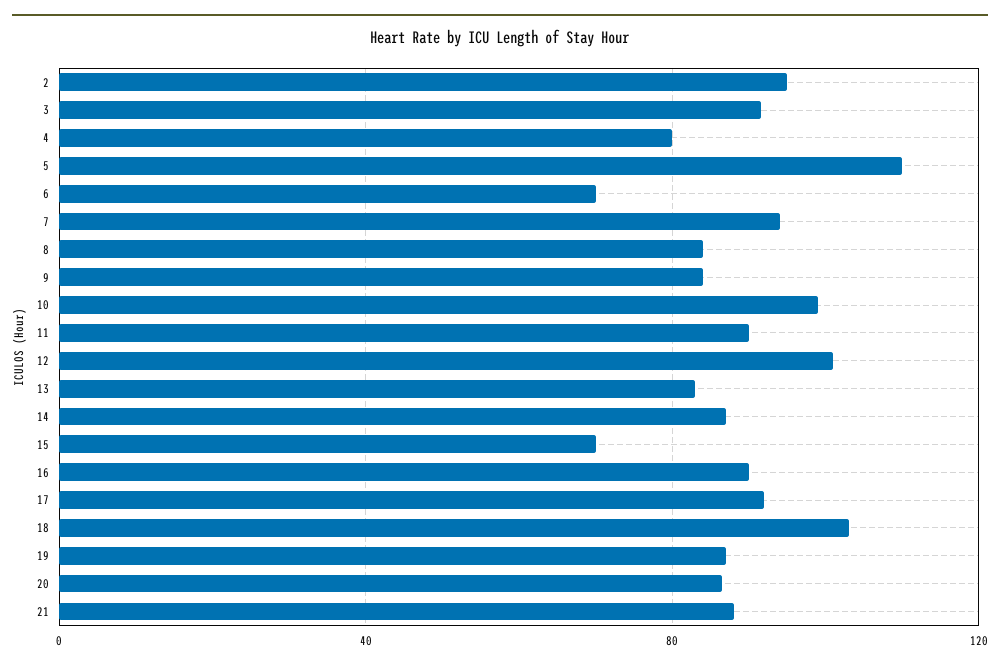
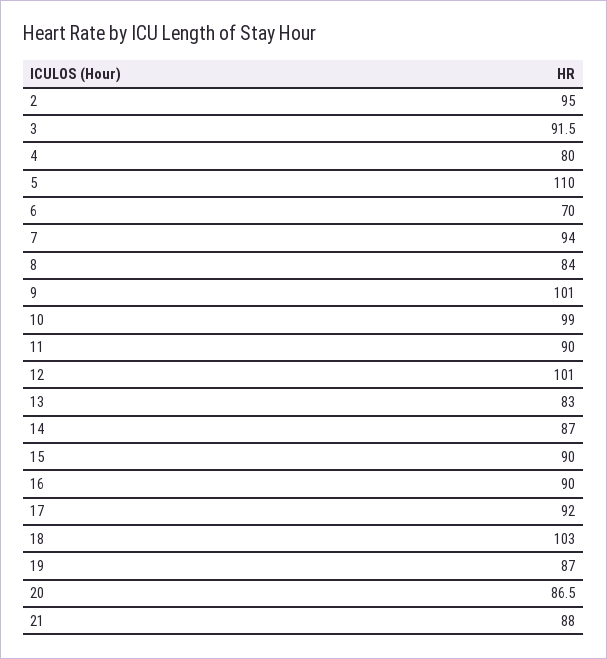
9: 85 -> 101
15: 70 -> 90

